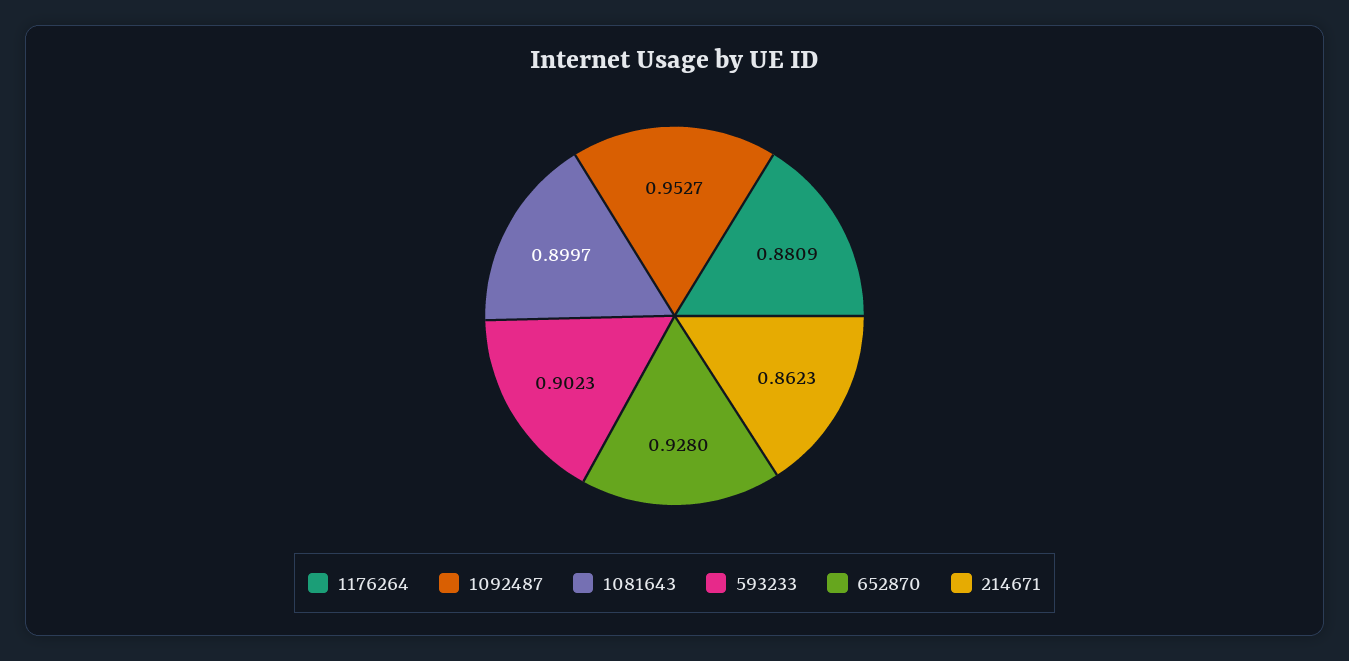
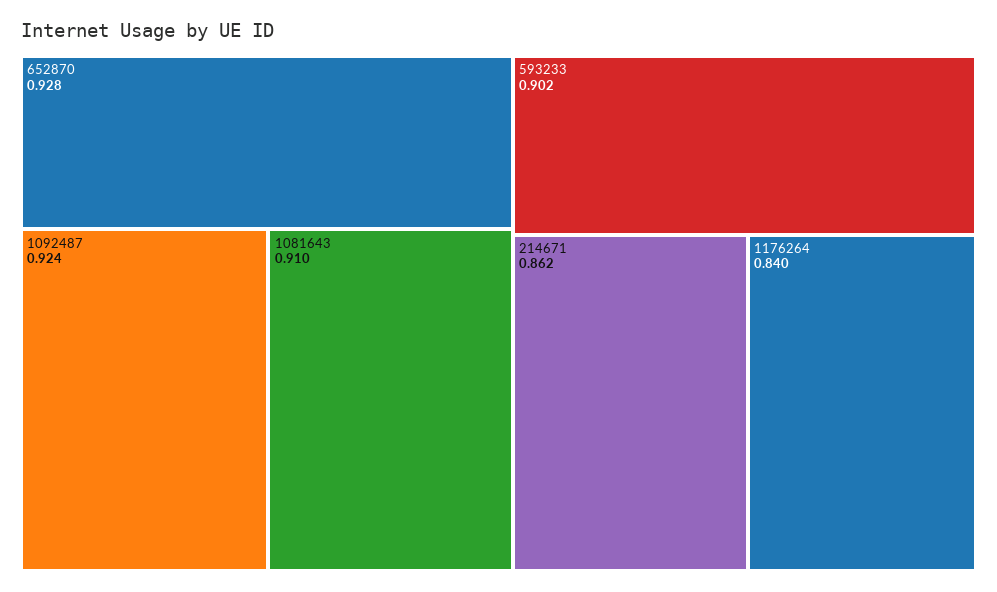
1176264: 0.8809 -> 0.84
1092487: 0.9527 -> 0.924
1081643: 0.8997 -> 0.91

